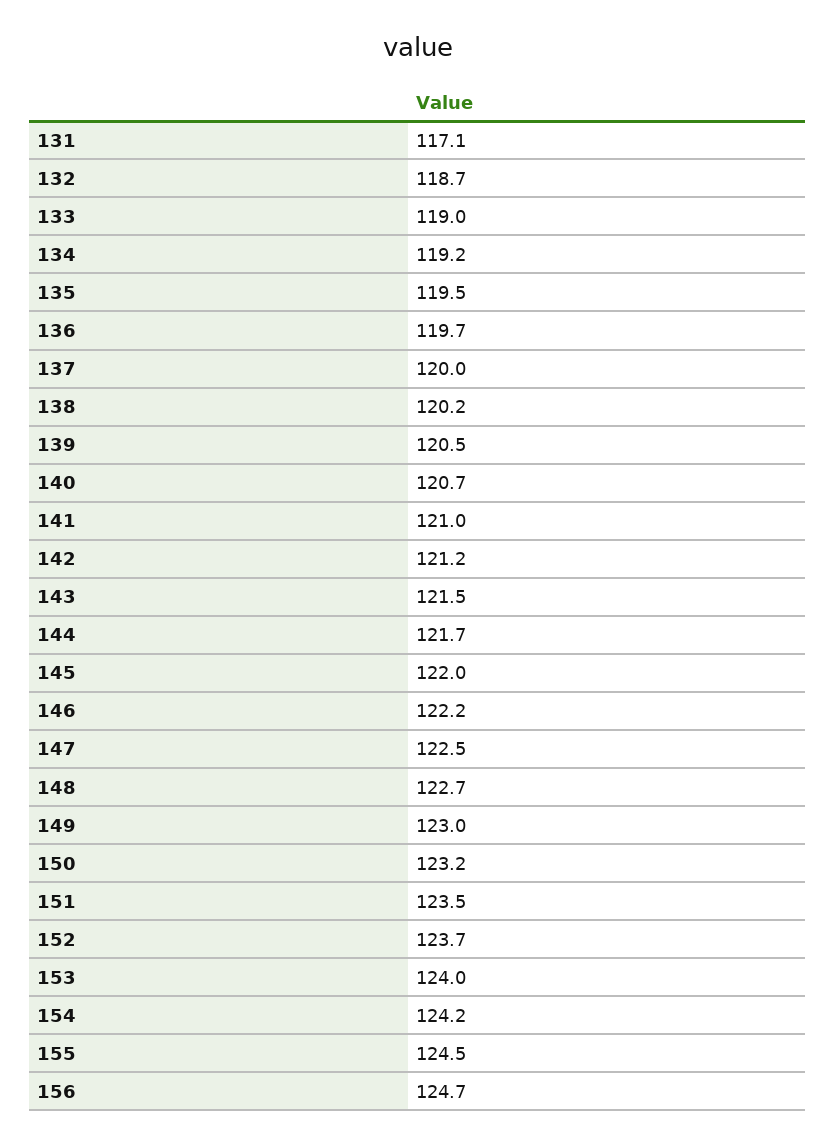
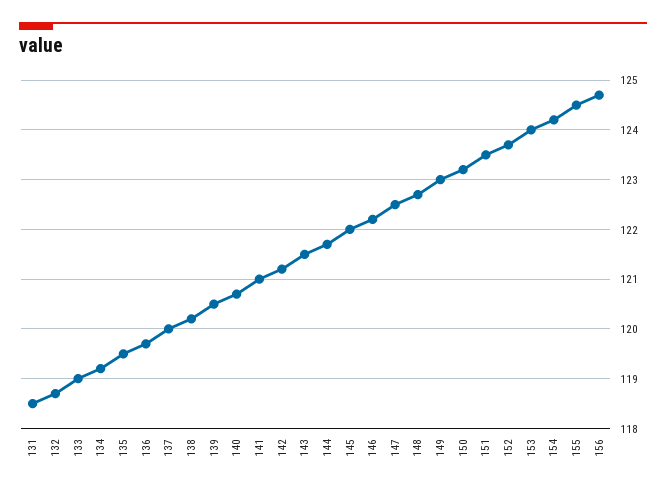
131: 117.1 -> 118.5

